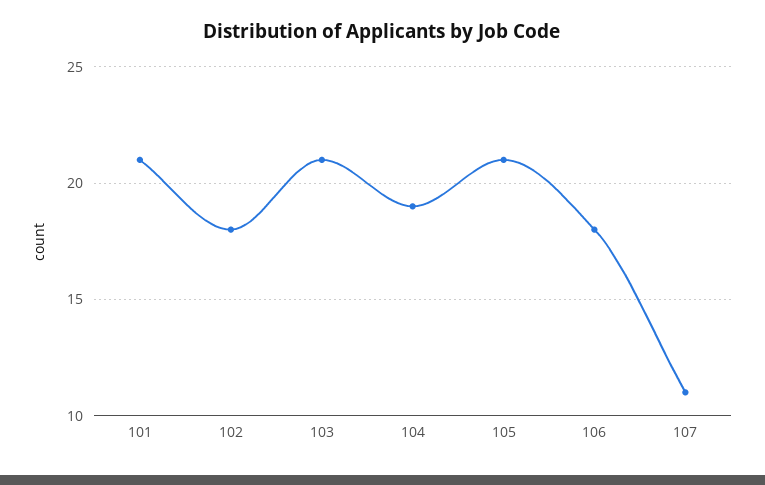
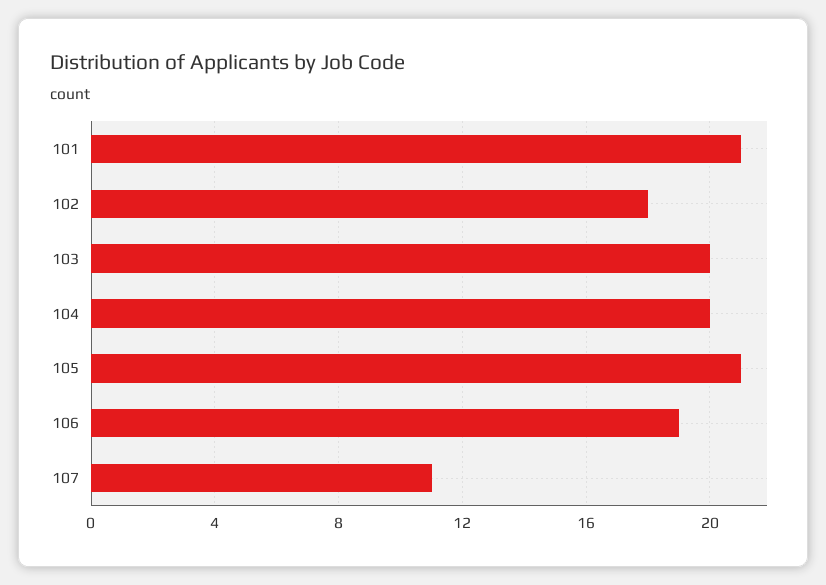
103: 21 -> 20
104: 19 -> 20
106: 18 -> 19

